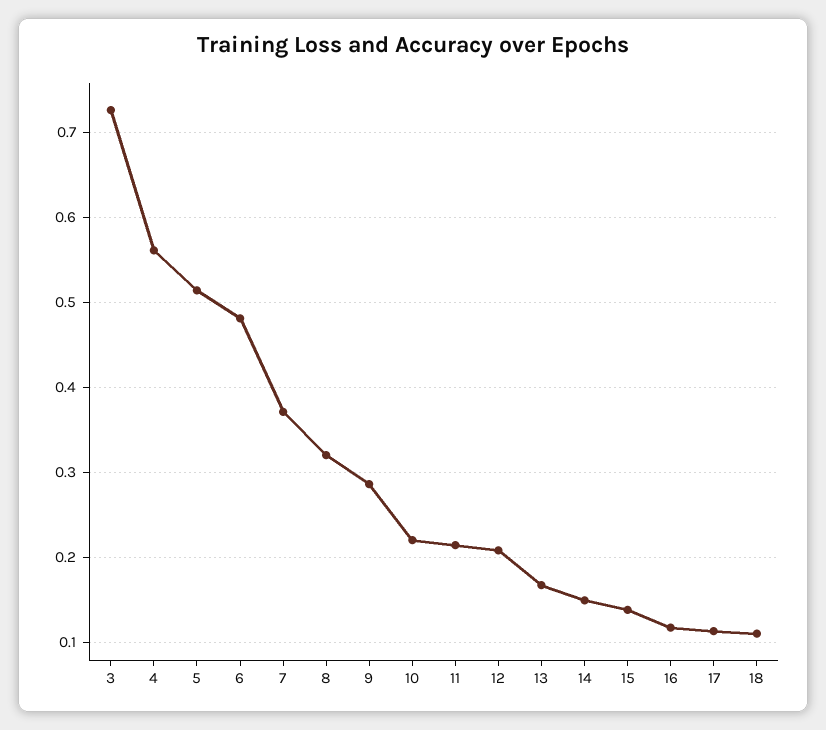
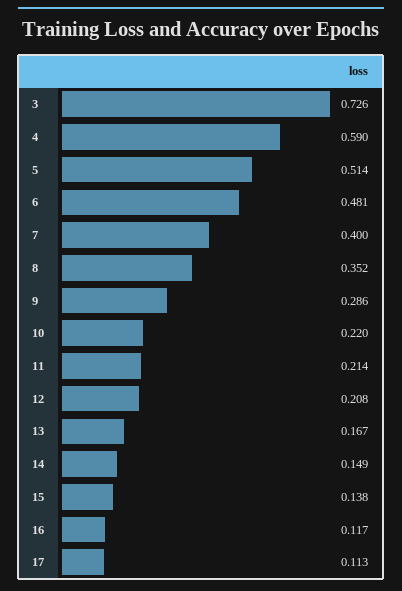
4: 0.56 -> 0.59
7: 0.37 -> 0.4
8: 0.32 -> 0.352
18: 0.11 -> none

